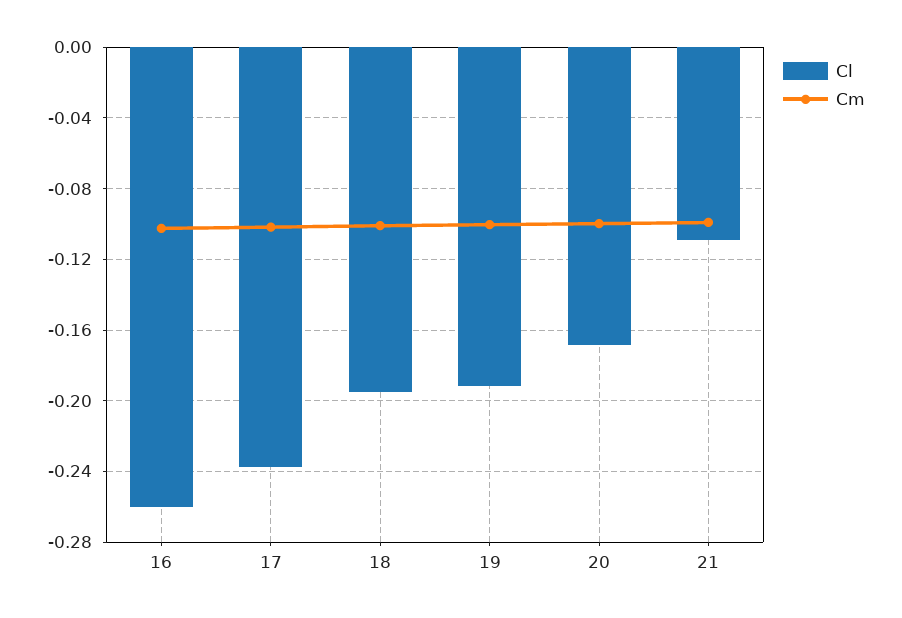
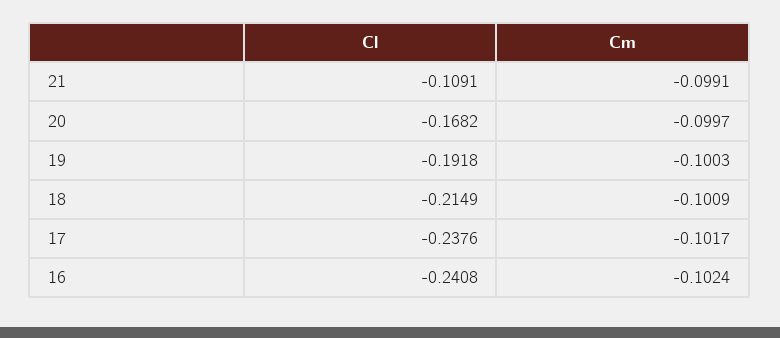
Cl, 16: -0.26 -> -0.2408
Cl, 18: -0.195 -> -0.2149

